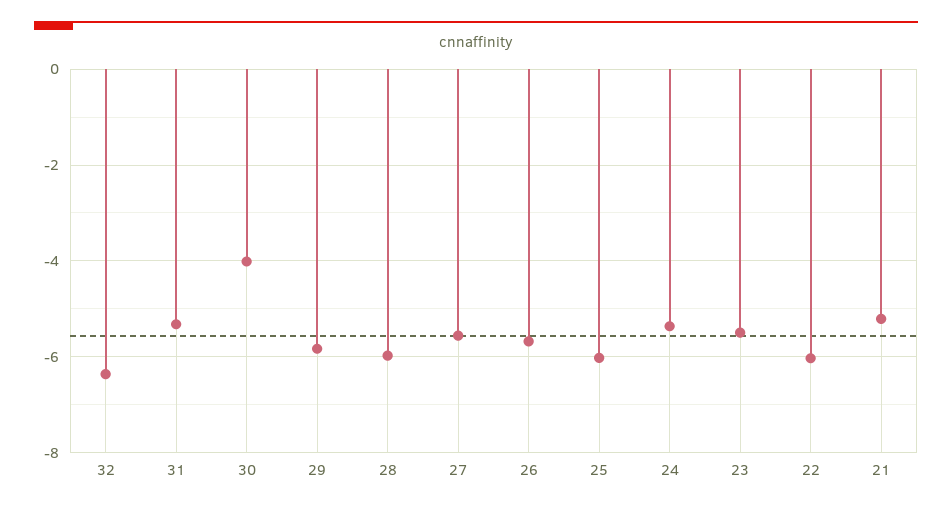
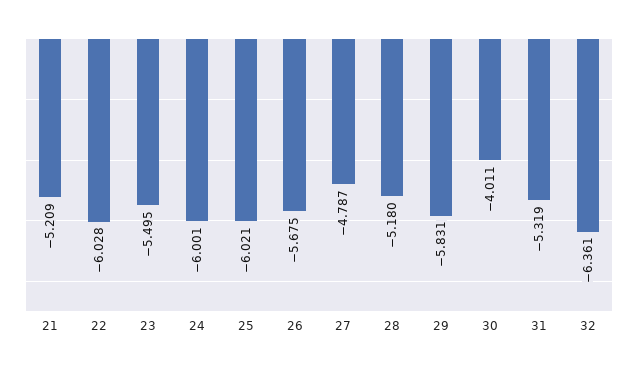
28: -6 -> -5.18
27: -5.6 -> -4.787
24: -5.4 -> -6.001

